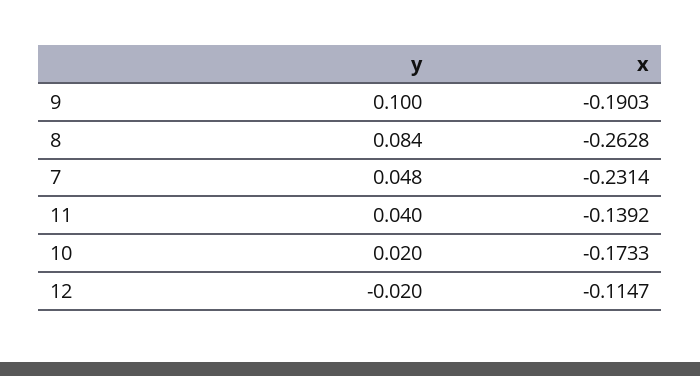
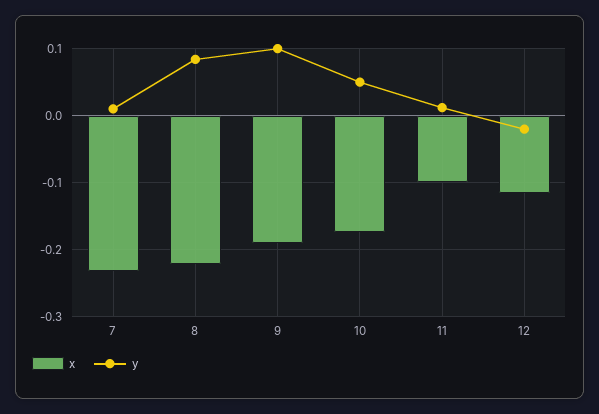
x, 8: -0.2628 -> -0.22
y, 7: 0.048 -> 0.01
y, 11: 0.04 -> 0.01
x, 11: -0.1392 -> -0.1
y, 10: 0.02 -> 0.05

